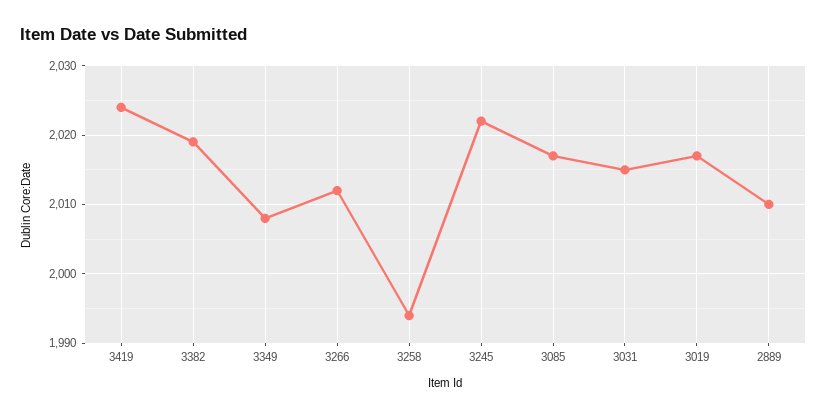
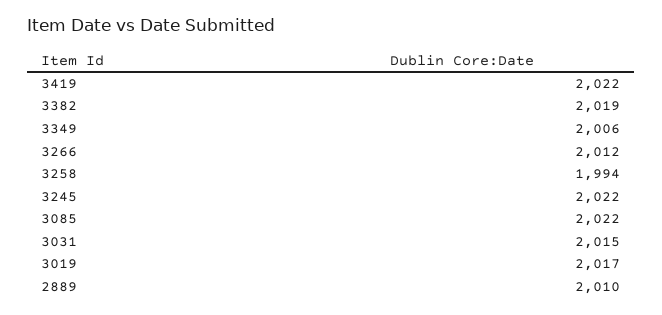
3419: 2024 -> 2022
3349: 2008 -> 2006
3085: 2017 -> 2022

